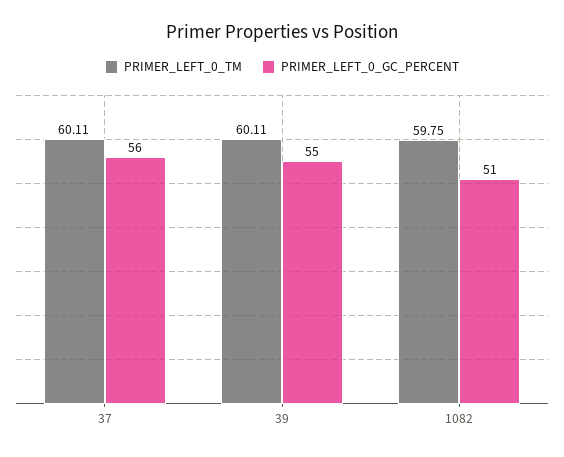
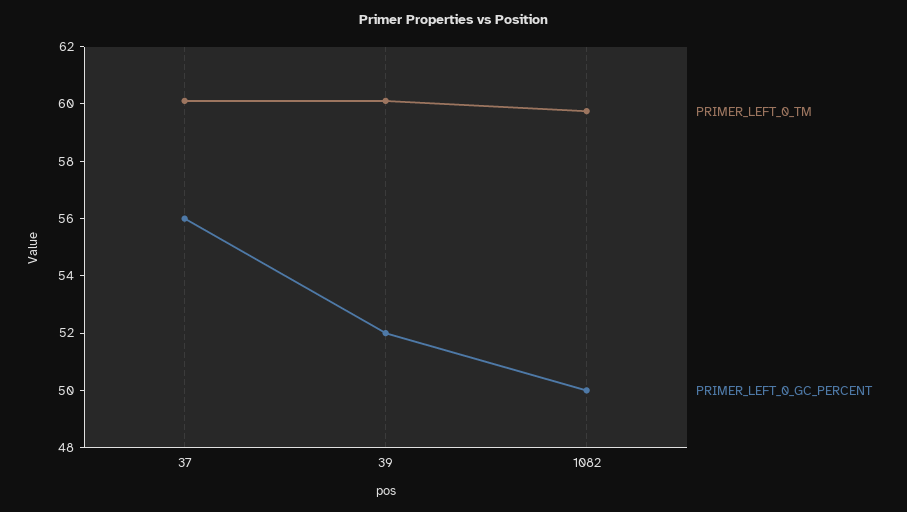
PRIMER_LEFT_0_GC_PERCENT, 39: 55 -> 52
PRIMER_LEFT_0_GC_PERCENT, 1082: 51 -> 50

